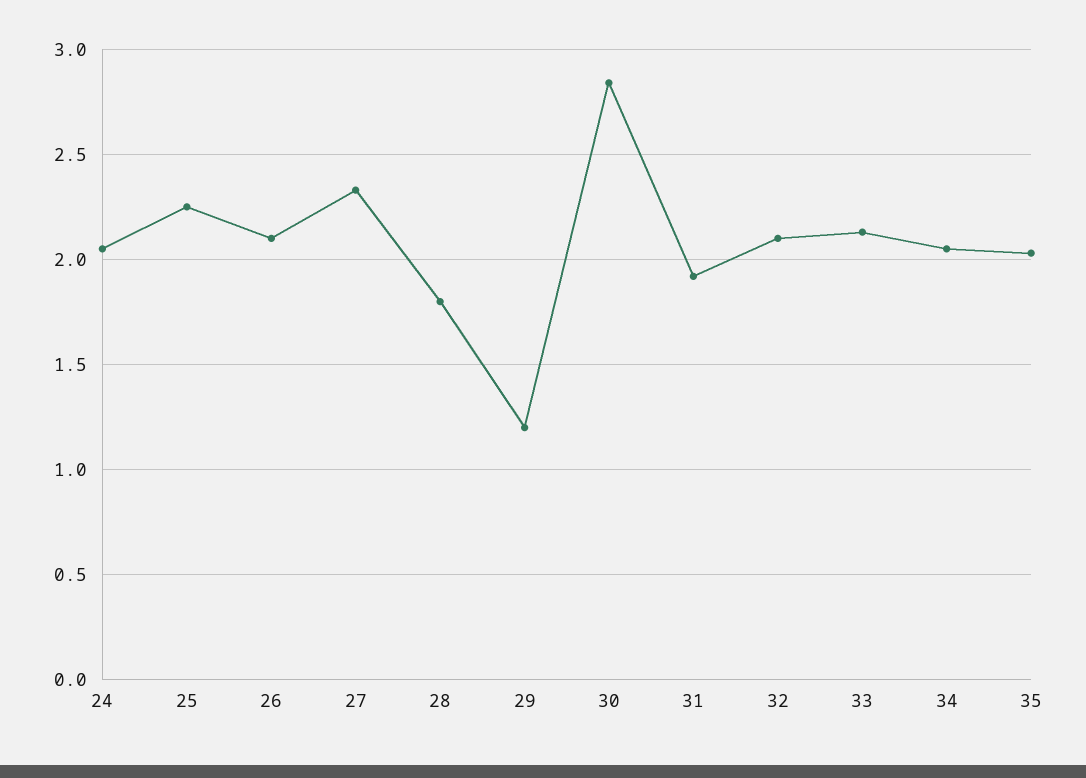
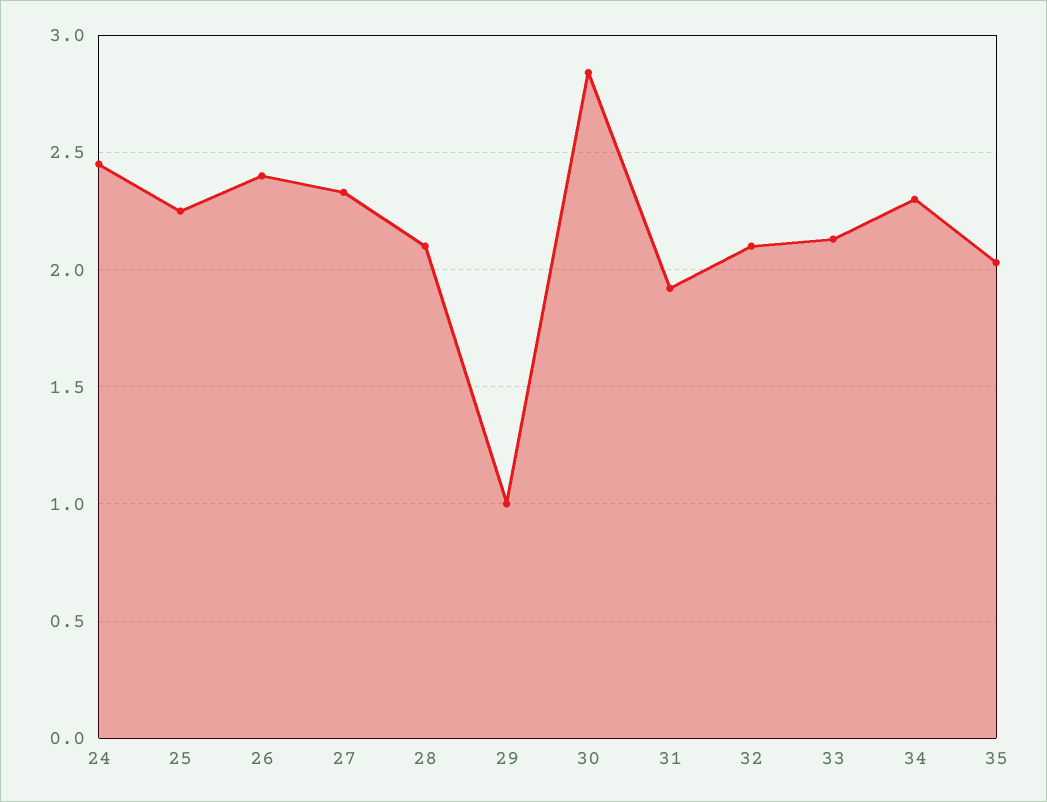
24: 2.05 -> 2.45
26: 2.1 -> 2.4
28: 1.8 -> 2.1
29: 1.2 -> 1
34: 2.05 -> 2.3

